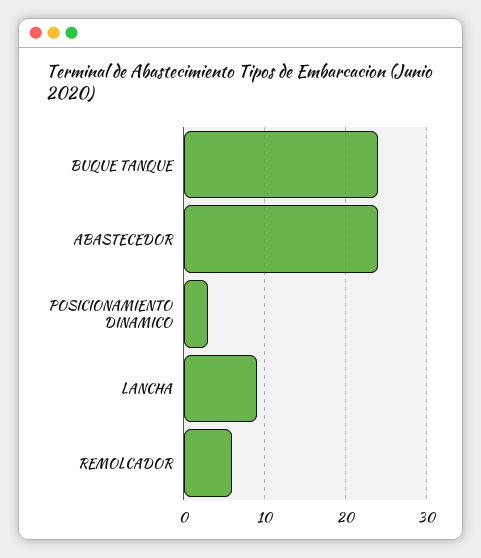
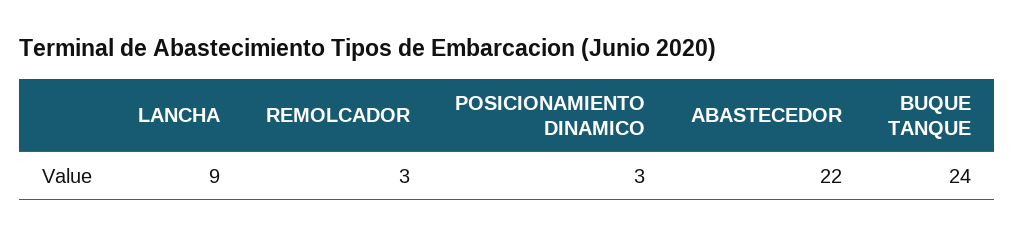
ABASTECEDOR: 24 -> 22
REMOLCADOR: 6 -> 3

